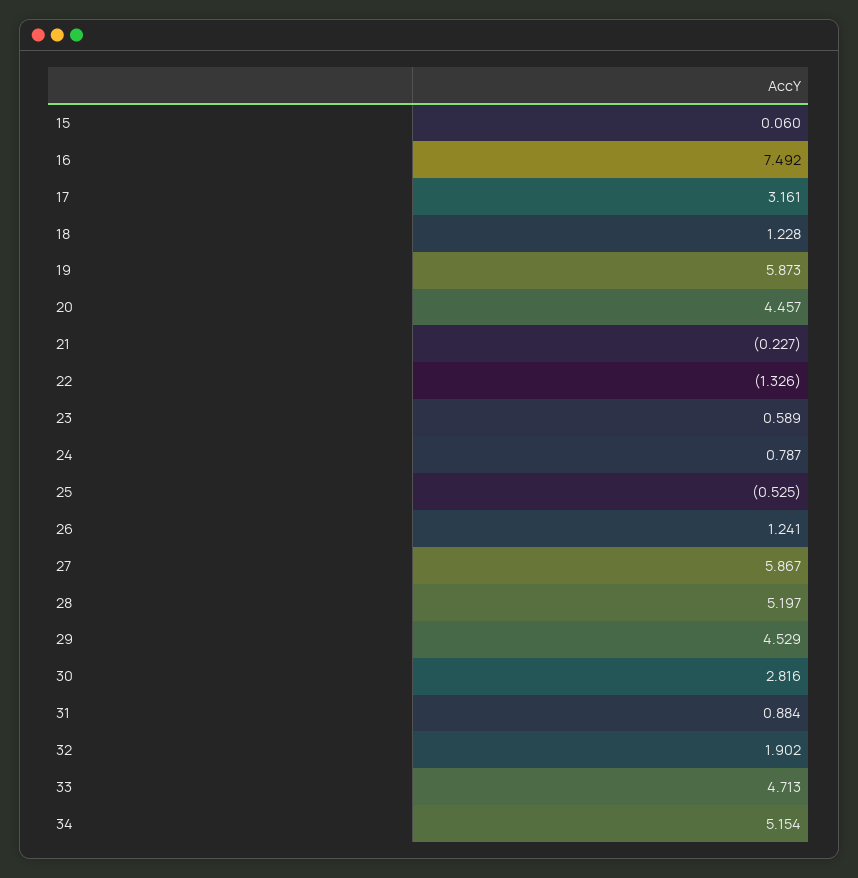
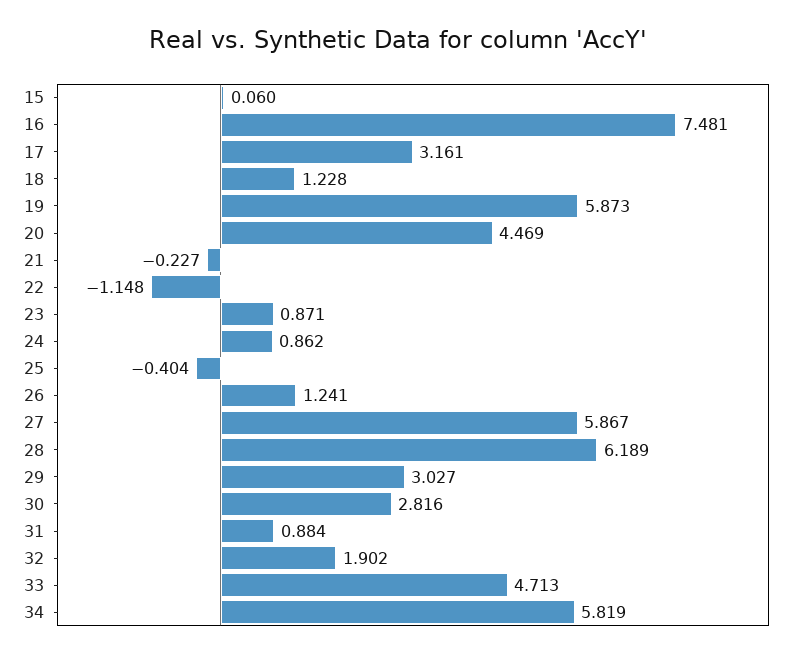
16: 7.492 -> 7.481
20: 4.457 -> 4.469
22: -1.326 -> -1.148
23: 0.589 -> 0.871
24: 0.787 -> 0.862
25: -0.525 -> -0.404
28: 5.197 -> 6.189
29: 4.529 -> 3.027
34: 5.154 -> 5.819

